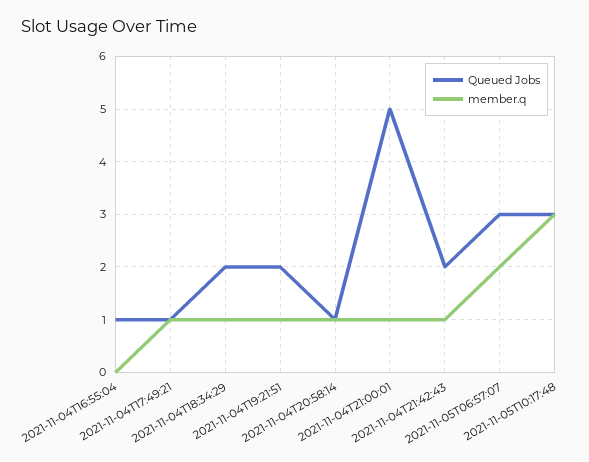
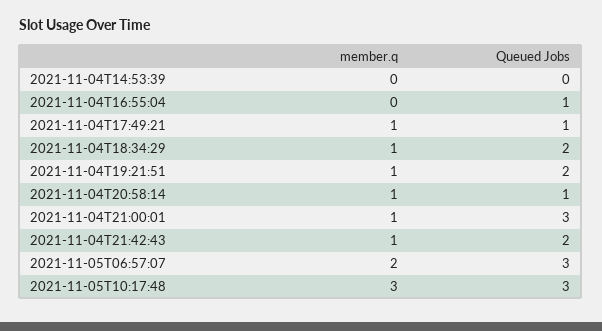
Queued Jobs, 2021-11-04T21:00:01: 5 -> 3
member.q, 2021-11-04T14:53:39: none -> 0
Queued Jobs, 2021-11-04T14:53:39: none -> 0

